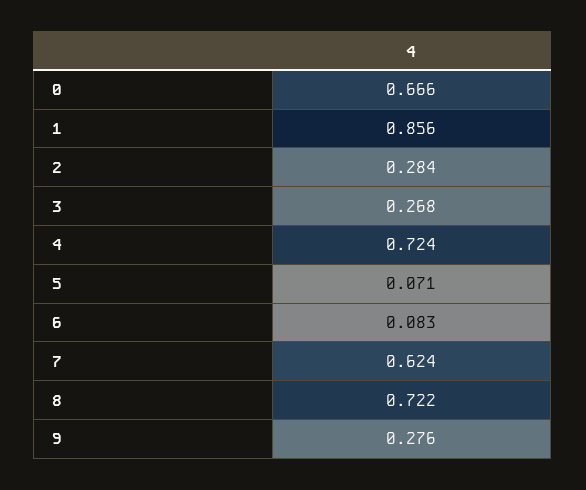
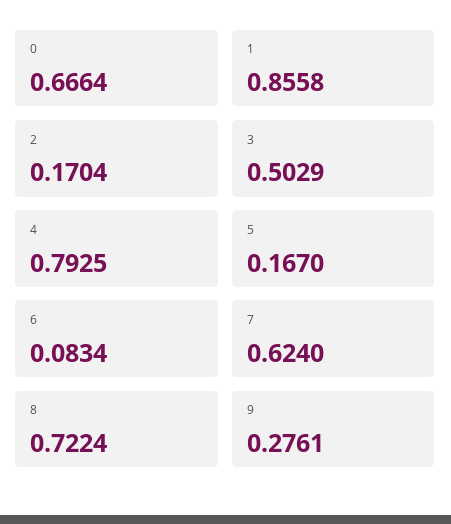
2: 0.284 -> 0.1704
3: 0.268 -> 0.5029
4: 0.724 -> 0.7925
5: 0.071 -> 0.167

